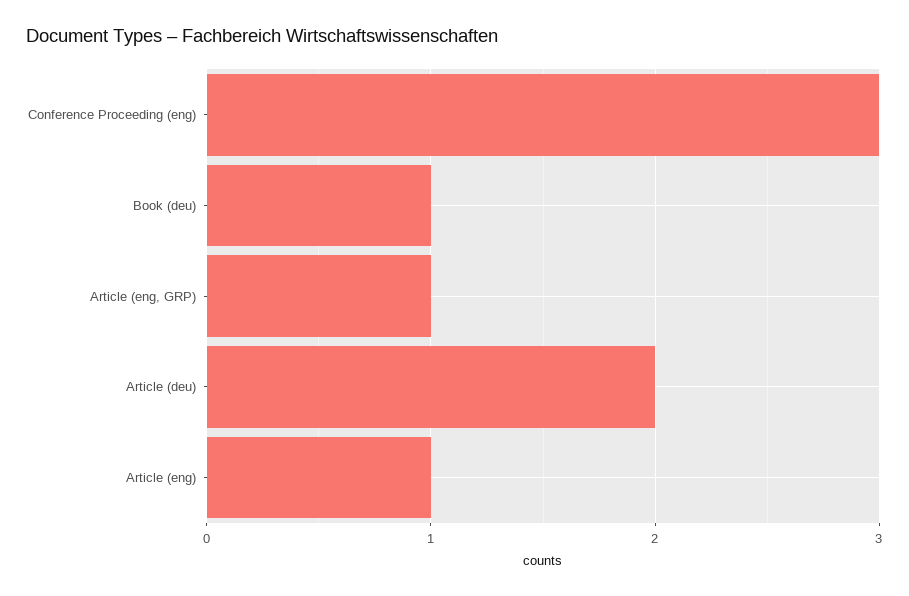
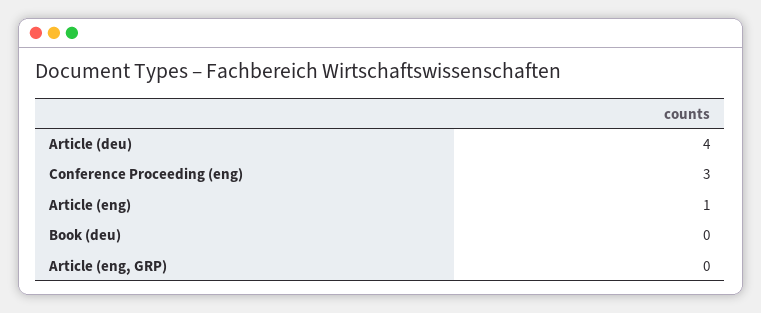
Book (deu): 1 -> 0
Article (eng, GRP): 1 -> 0
Article (deu): 2 -> 4

